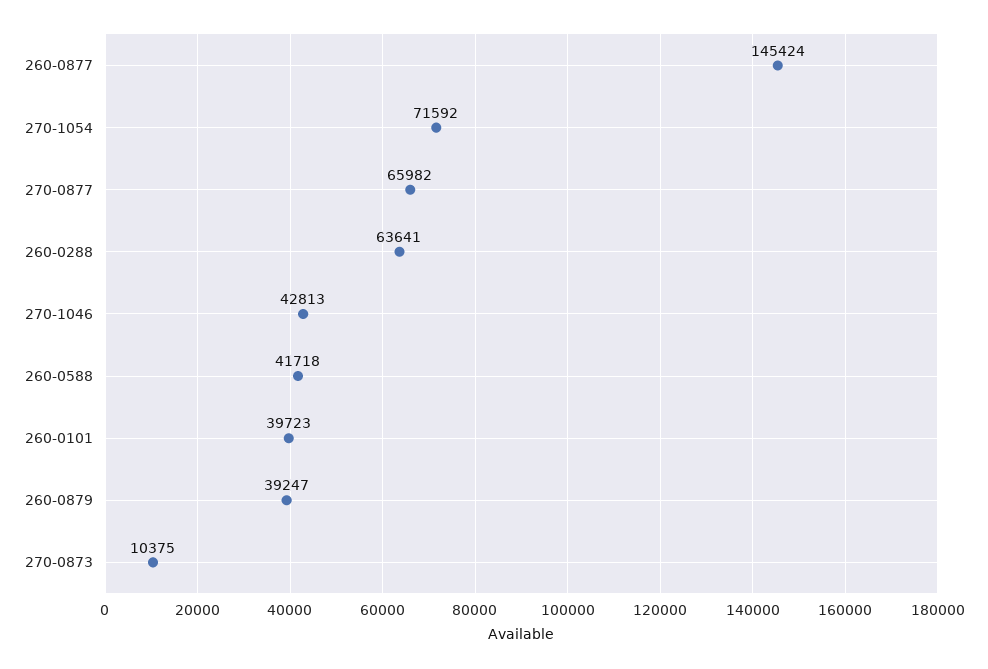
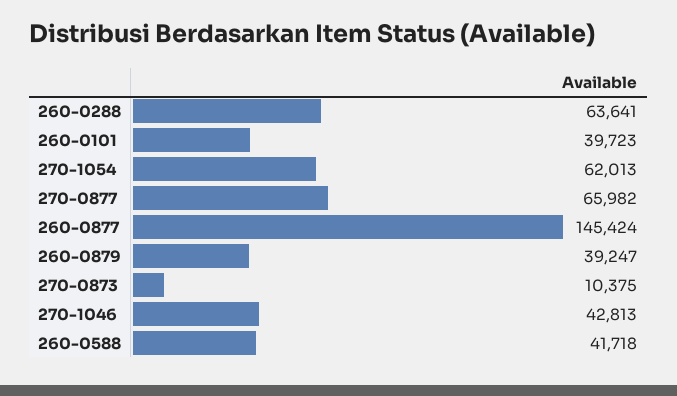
270-1054: 71592 -> 62013

